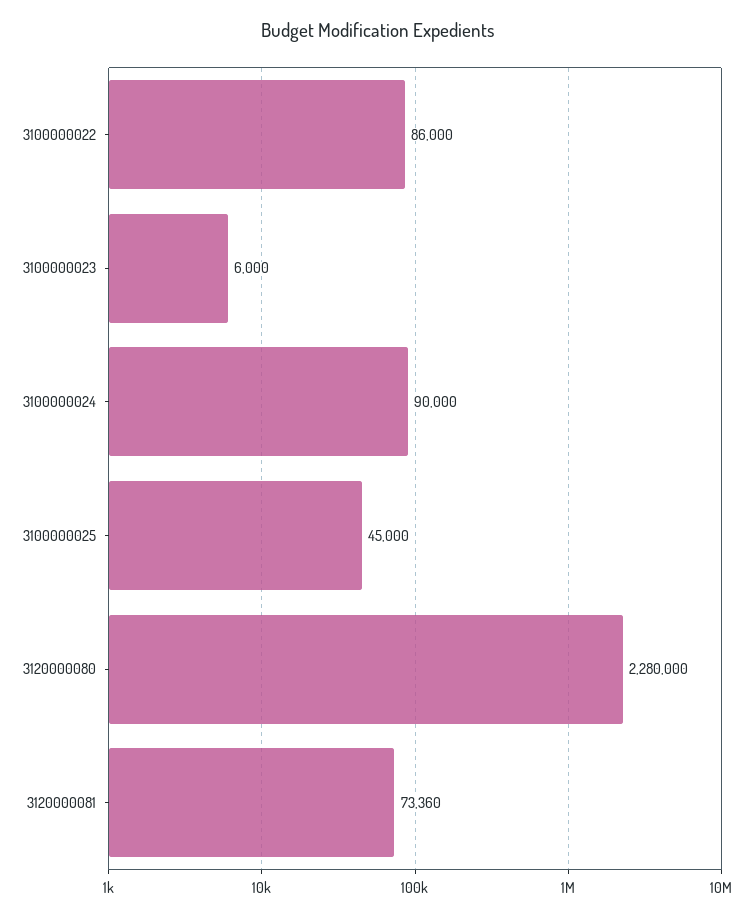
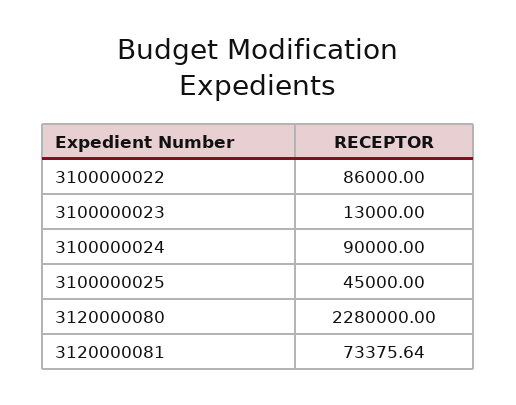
3100000023: 6000 -> 13000
3120000081: 73360 -> 73375.64

